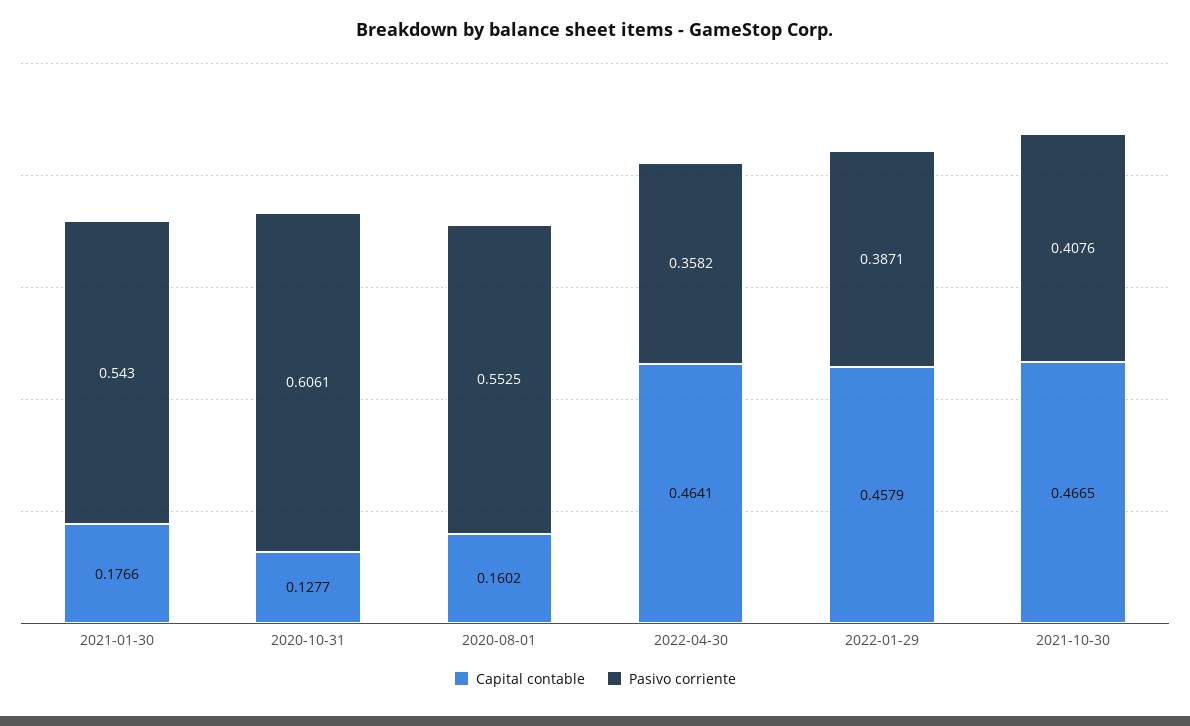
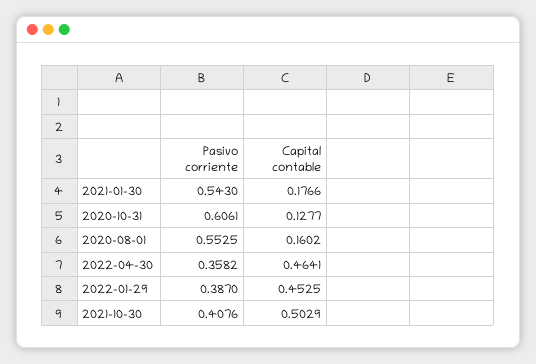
Capital contable, 2022-01-29: 0.4579 -> 0.4525
Pasivo corriente, 2022-01-29: 0.3871 -> 0.387
Capital contable, 2021-10-30: 0.4665 -> 0.5029

